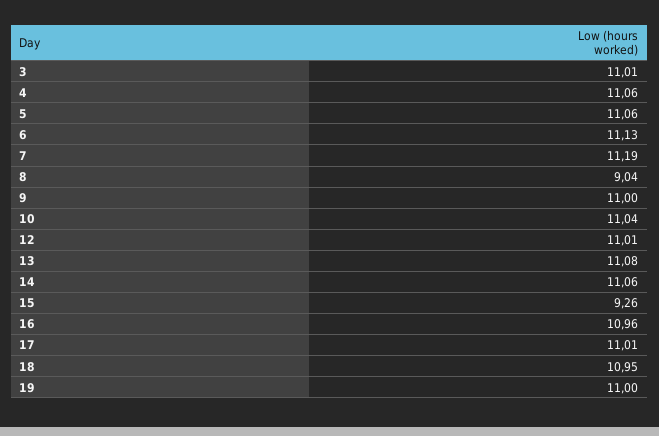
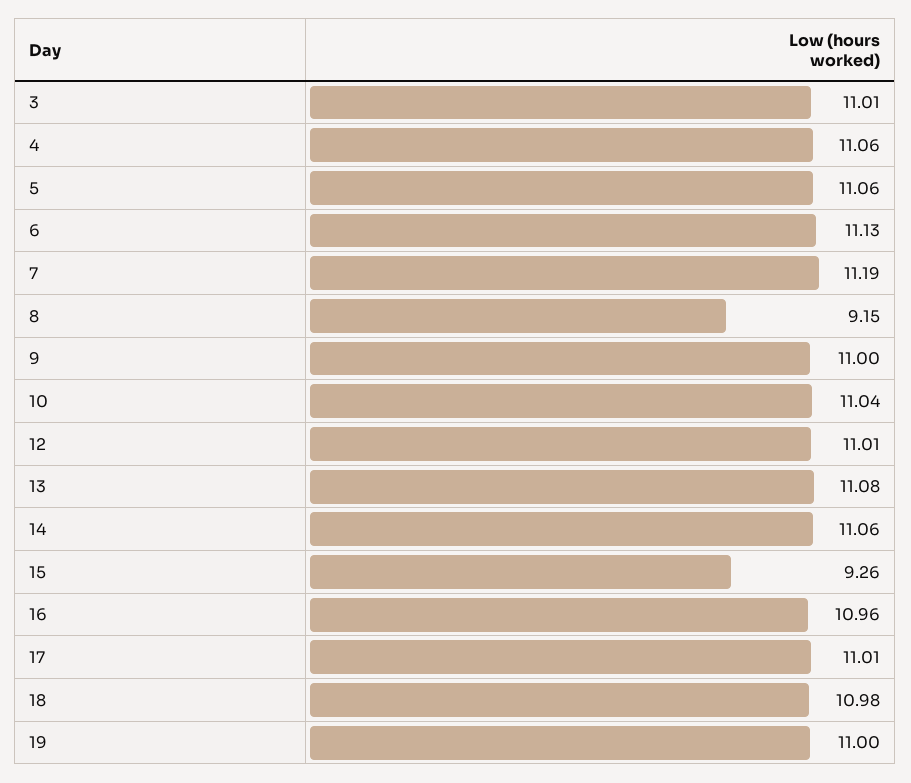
8: 9.04 -> 9.15
18: 10.95 -> 10.98

